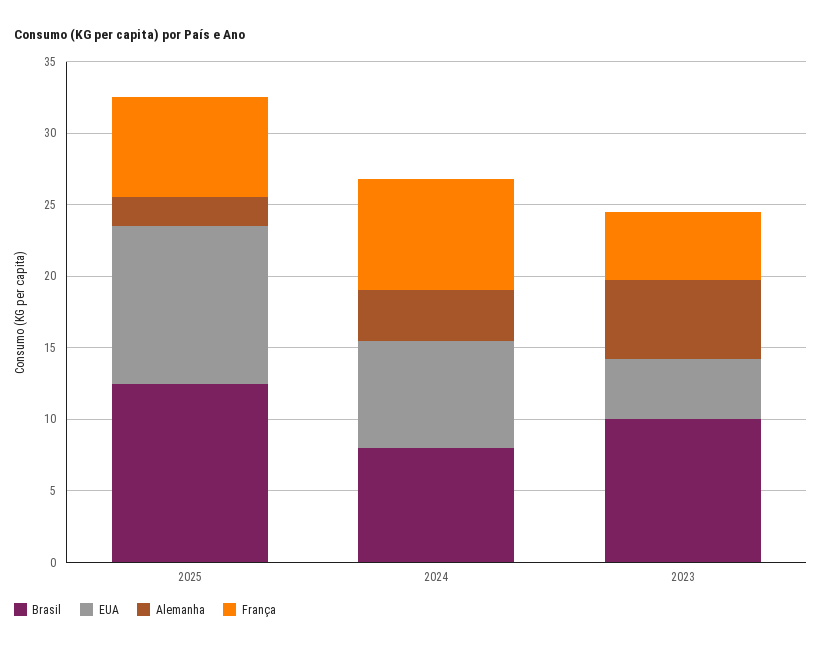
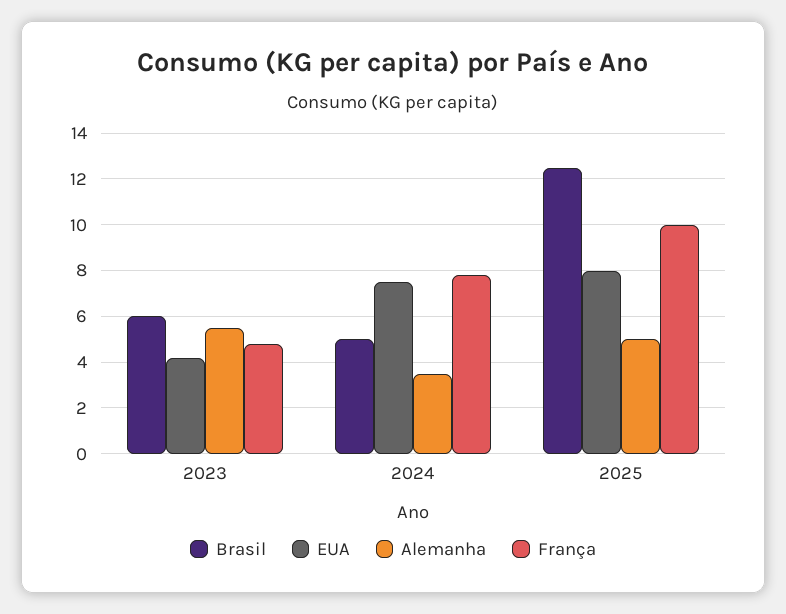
EUA, 2025: 11 -> 8
Alemanha, 2025: 2 -> 5
França, 2025: 7 -> 10
Brasil, 2024: 8 -> 5
Brasil, 2023: 10 -> 6

